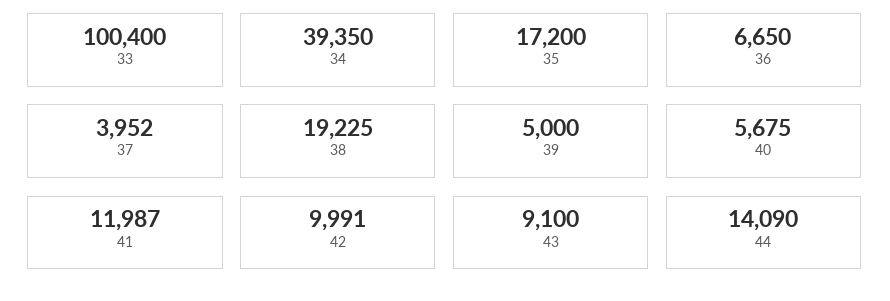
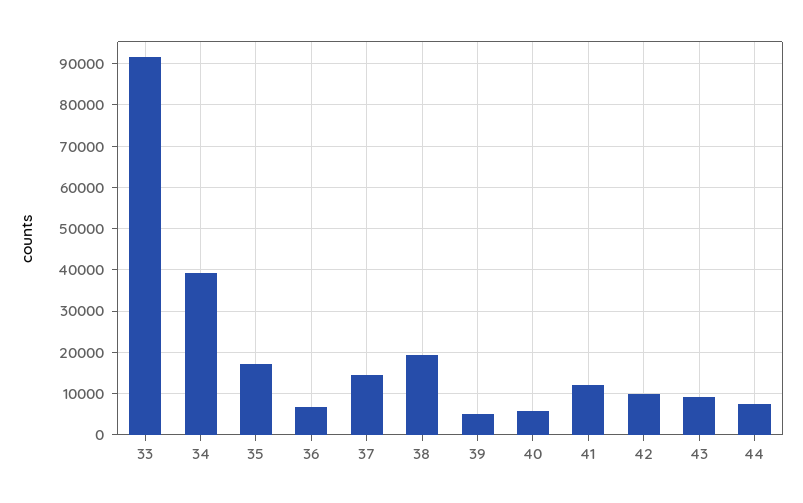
33: 100400 -> 92000
37: 3952 -> 14000
44: 14090 -> 8000

